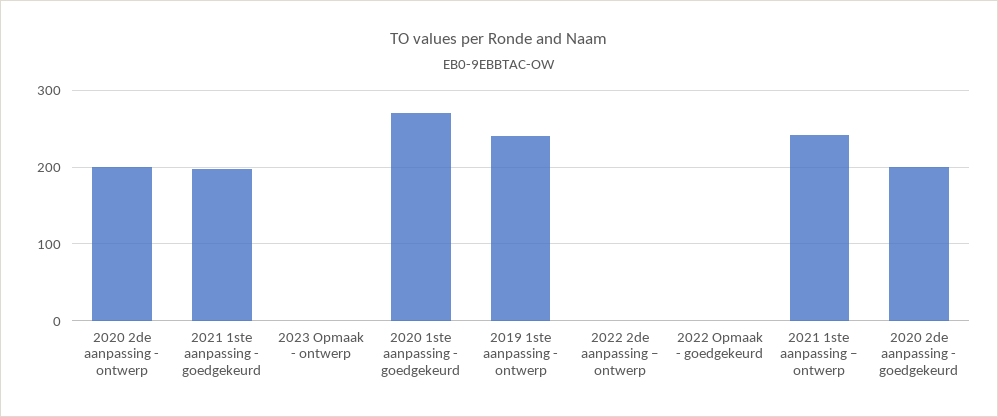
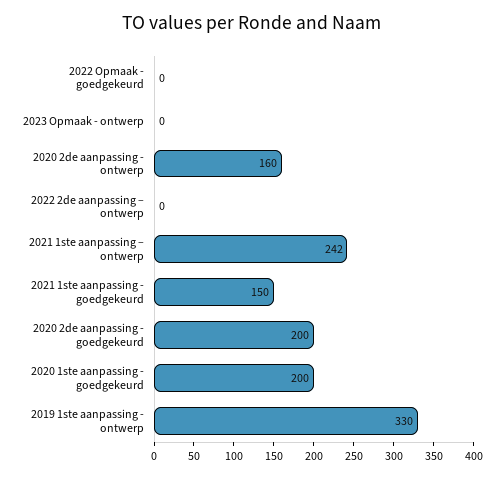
2020 2de aanpassing - ontwerp: 200 -> 160
2021 1ste aanpassing - goedgekeurd: 200 -> 150
2020 1ste aanpassing - goedgekeurd: 270 -> 200
2019 1ste aanpassing - ontwerp: 240 -> 330

